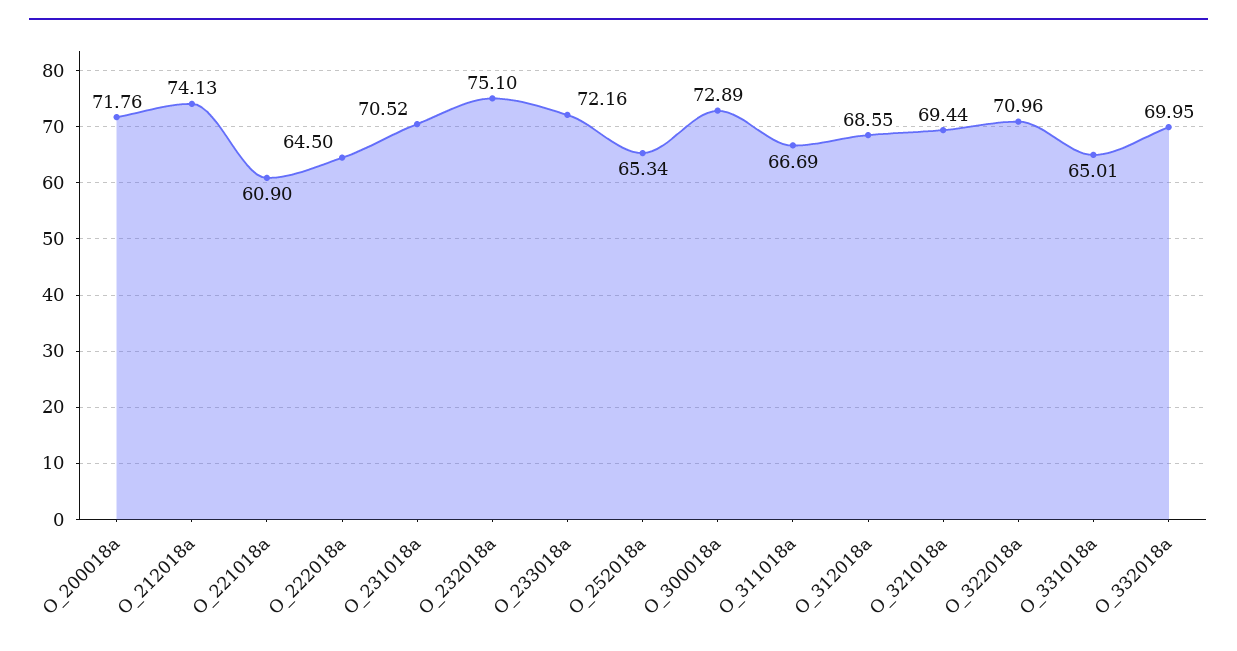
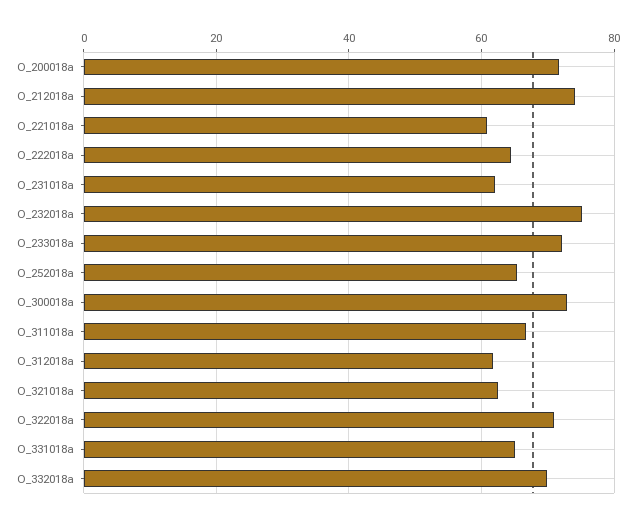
O_231018a: 70.52 -> 62
O_312018a: 68.55 -> 62
O_321018a: 69.44 -> 62

